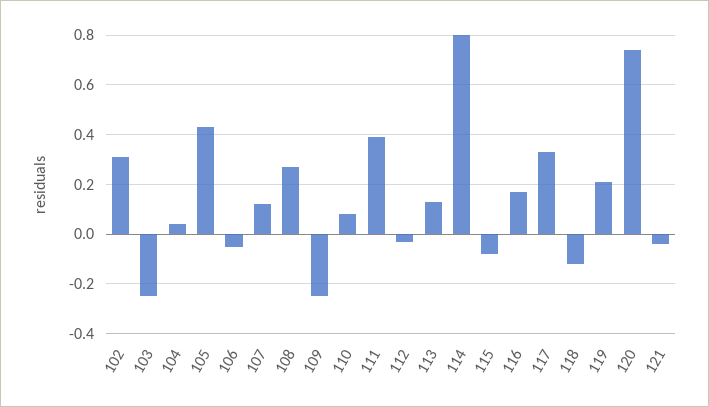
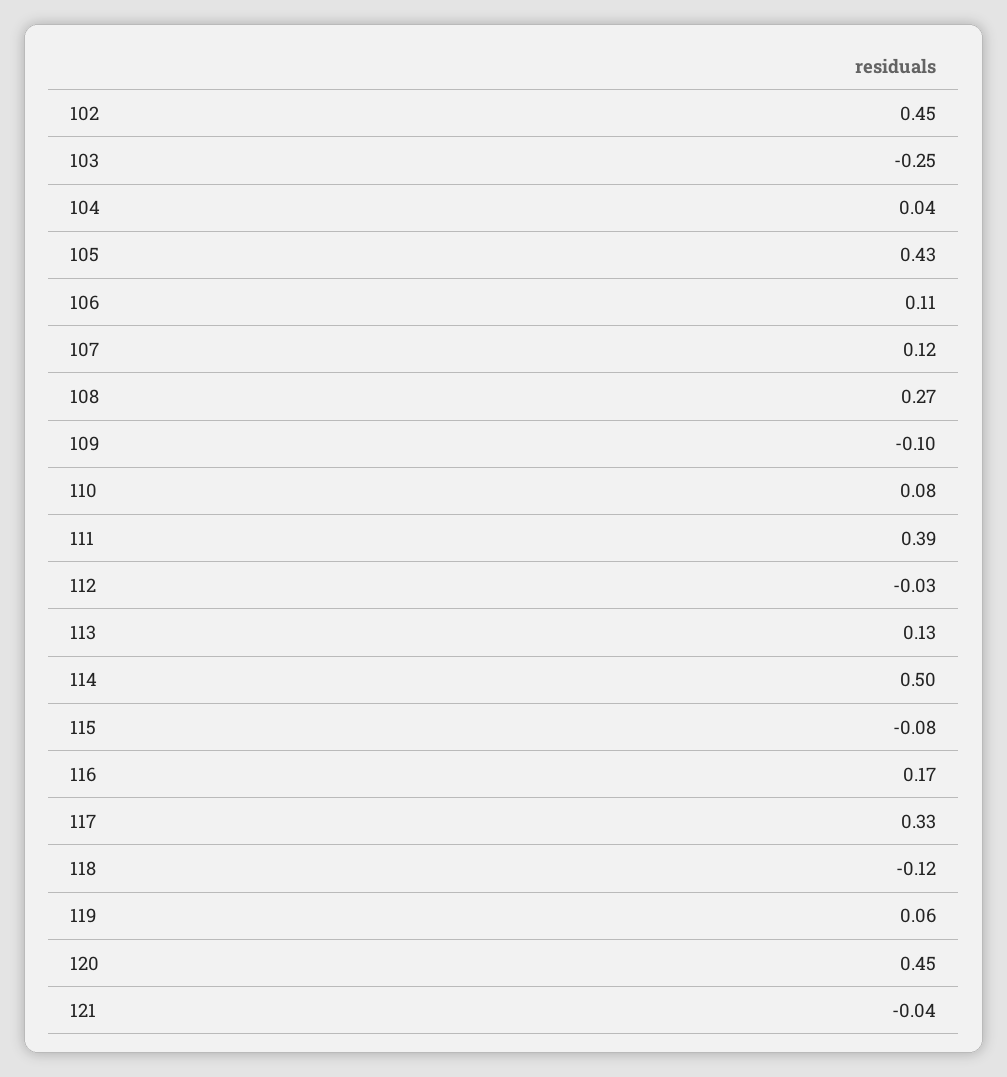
102: 0.3 -> 0.45
106: -0.05 -> 0.11
109: -0.25 -> -0.1
114: 0.8 -> 0.5
119: 0.2 -> 0.06
120: 0.75 -> 0.45

